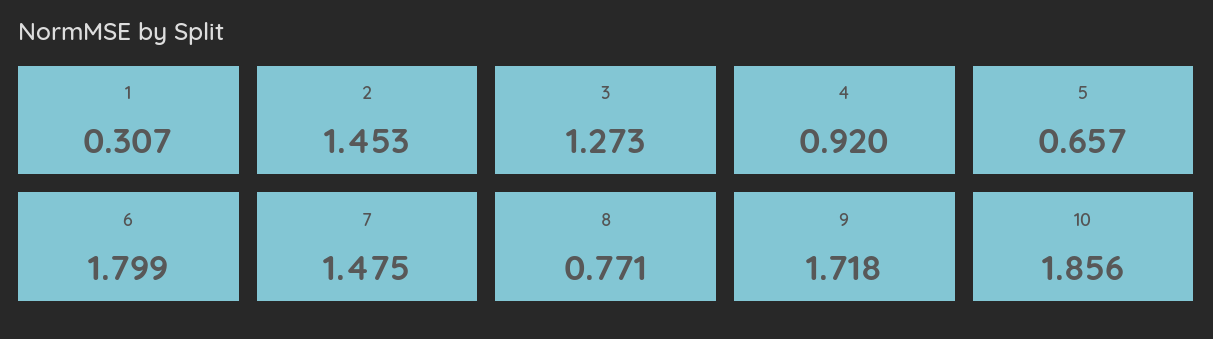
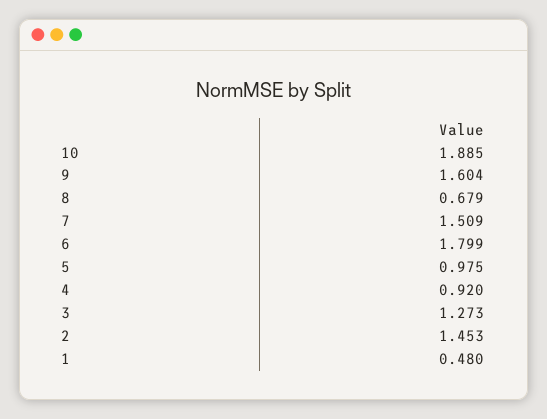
1: 0.307 -> 0.48
5: 0.657 -> 0.975
7: 1.475 -> 1.509
8: 0.771 -> 0.679
9: 1.718 -> 1.604
10: 1.856 -> 1.885

